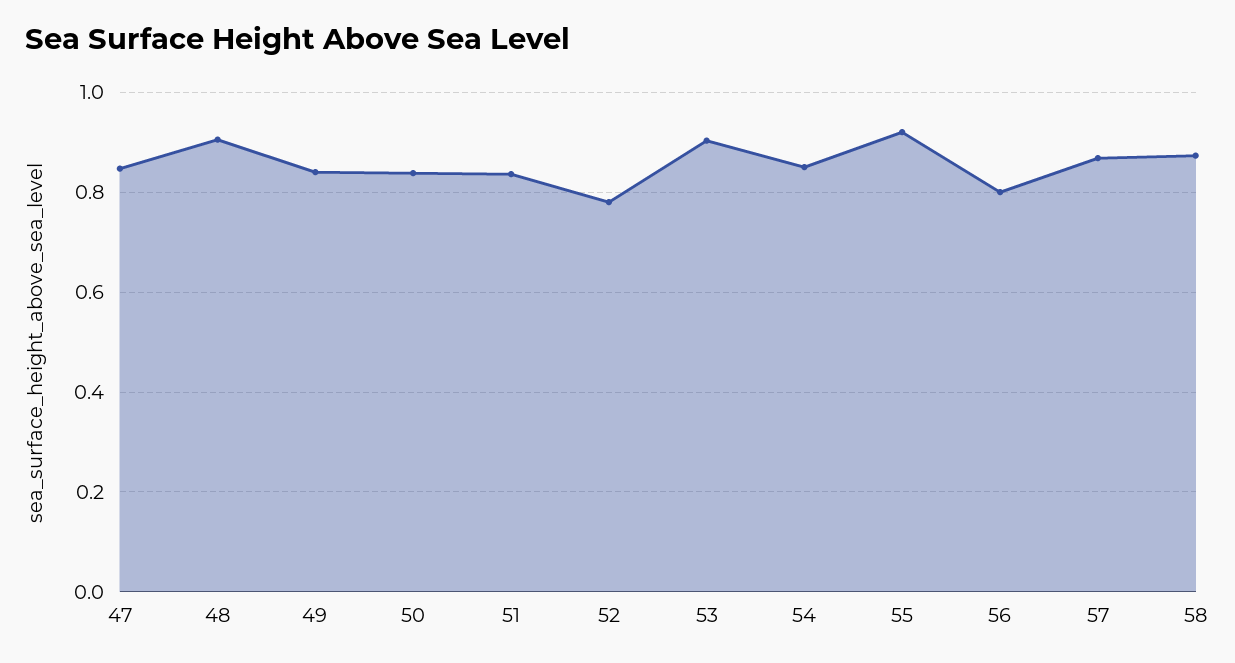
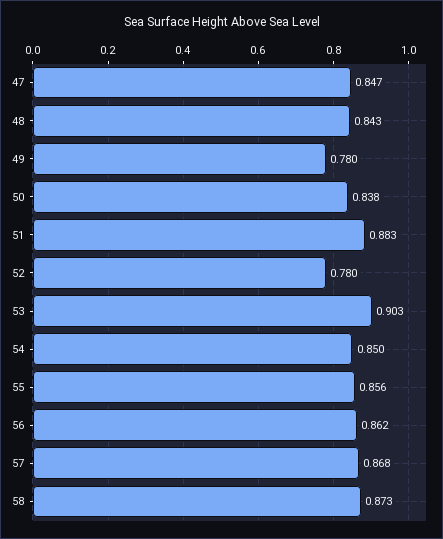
48: 0.9 -> 0.843
49: 0.84 -> 0.78
51: 0.84 -> 0.883
55: 0.92 -> 0.856
56: 0.8 -> 0.862

